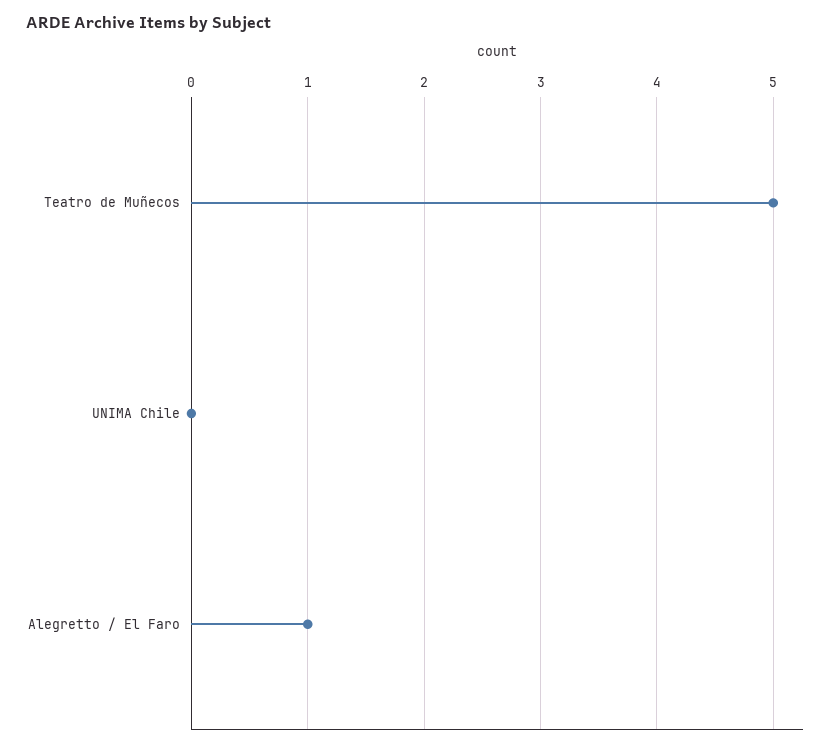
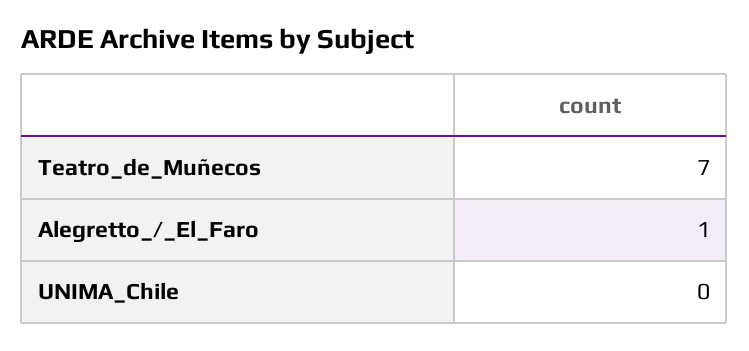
Teatro de Muñecos: 5 -> 7

